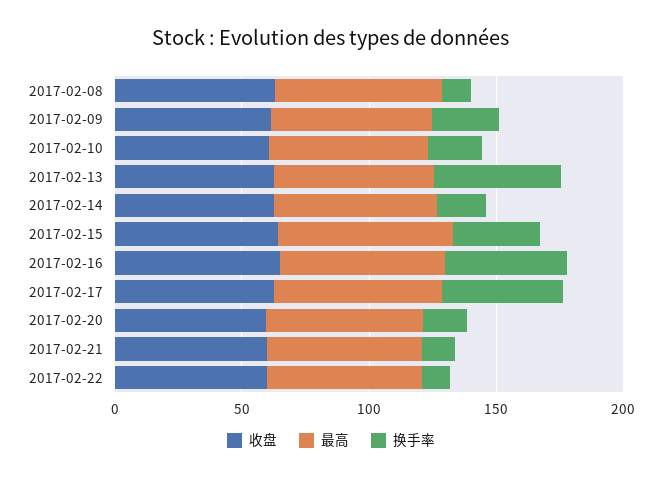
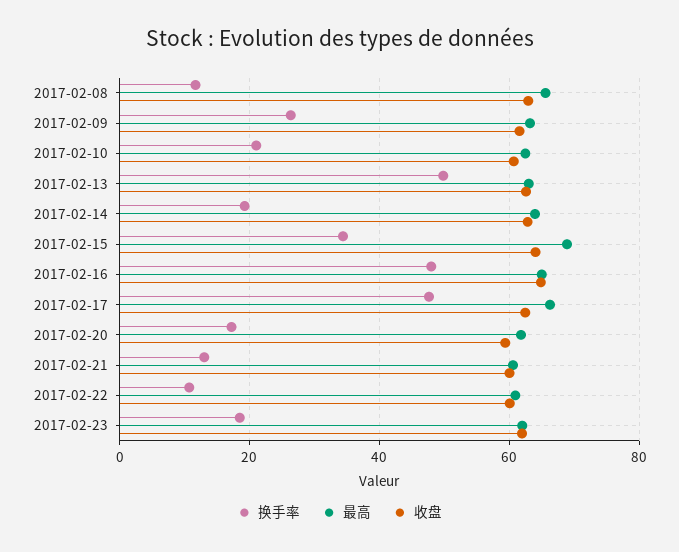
换手率, 2017-02-23: none -> 18
最高, 2017-02-23: none -> 62
收盘, 2017-02-23: none -> 62

